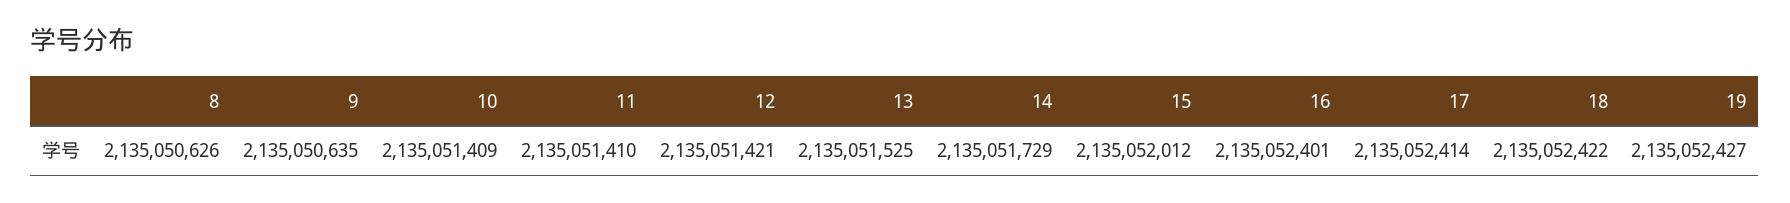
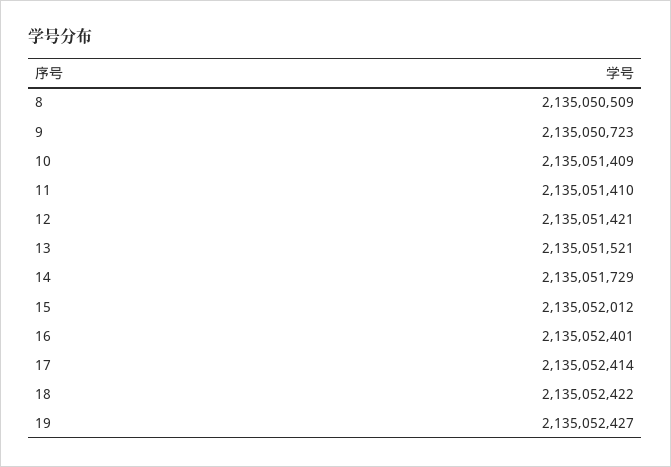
8: 2135050626 -> 2135050509
9: 2135050635 -> 2135050723
13: 2135051525 -> 2135051521

